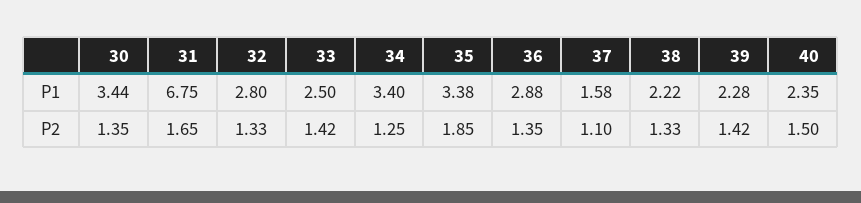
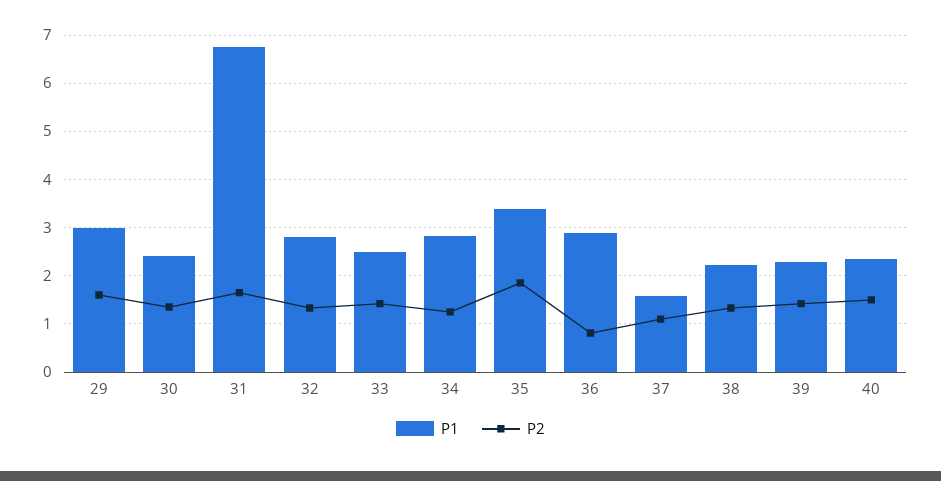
P1, 30: 3.44 -> 2.4
P1, 34: 3.4 -> 2.8
P2, 36: 1.35 -> 0.8
P1, 29: none -> 3
P2, 29: none -> 1.6

